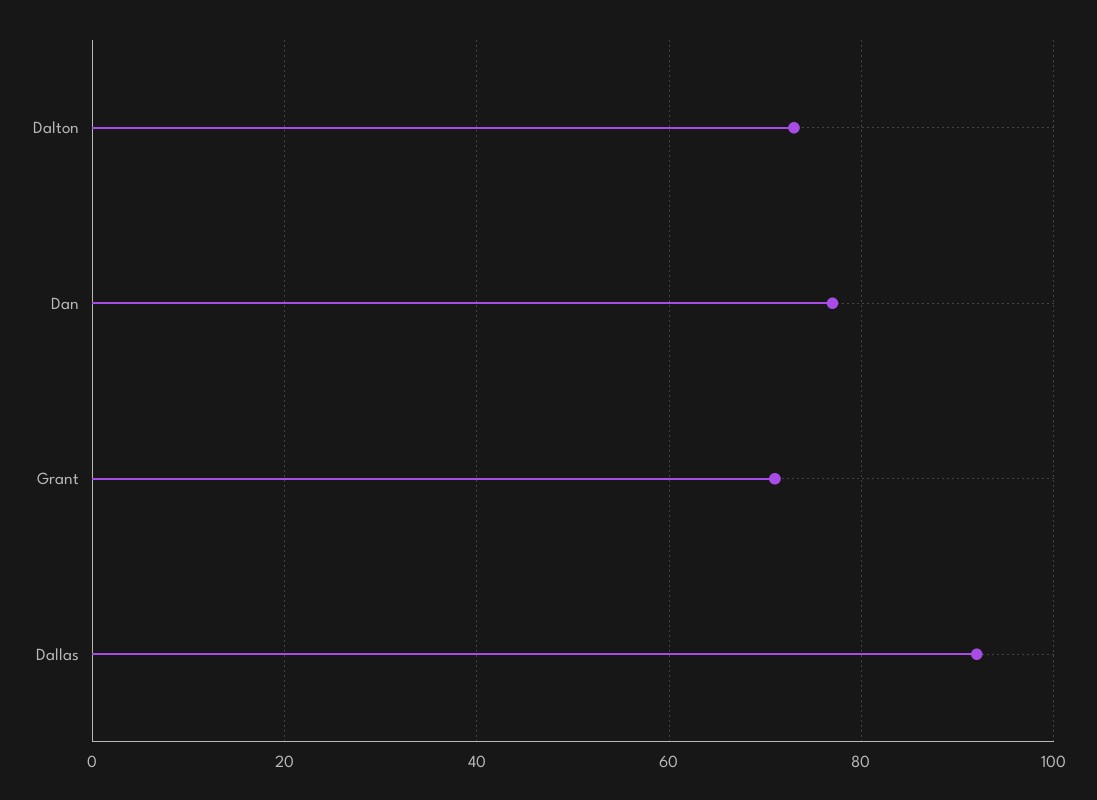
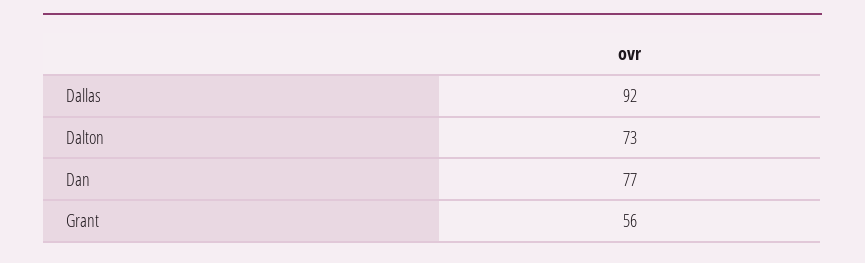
Grant: 70 -> 56

